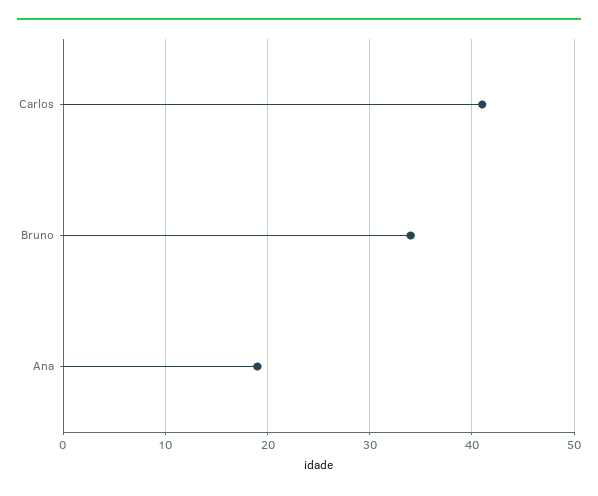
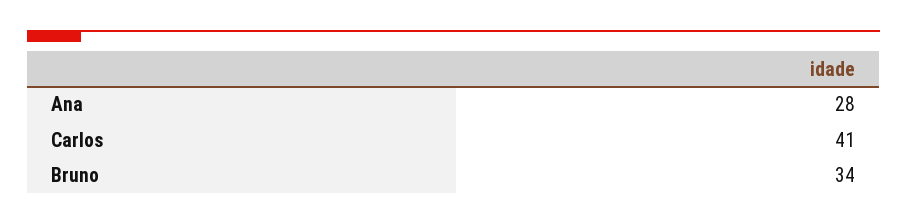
Ana: 19 -> 28

